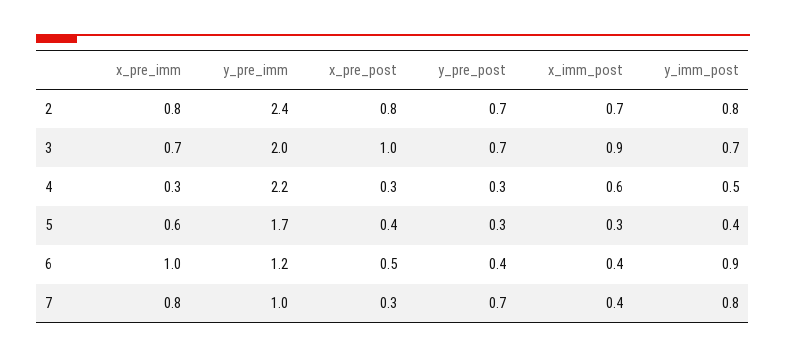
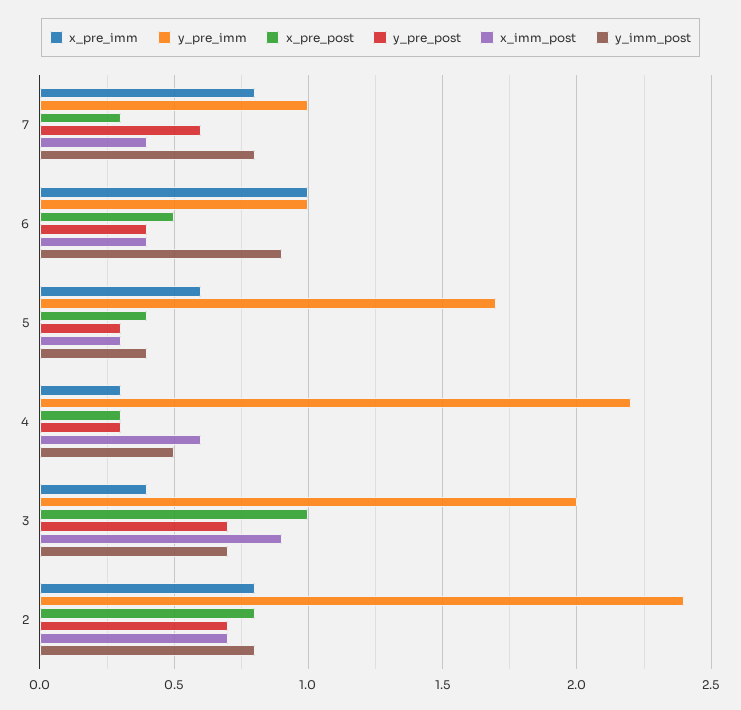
x_pre_imm, 3: 0.7 -> 0.4
y_pre_imm, 6: 1.2 -> 1
y_pre_post, 7: 0.7 -> 0.6

